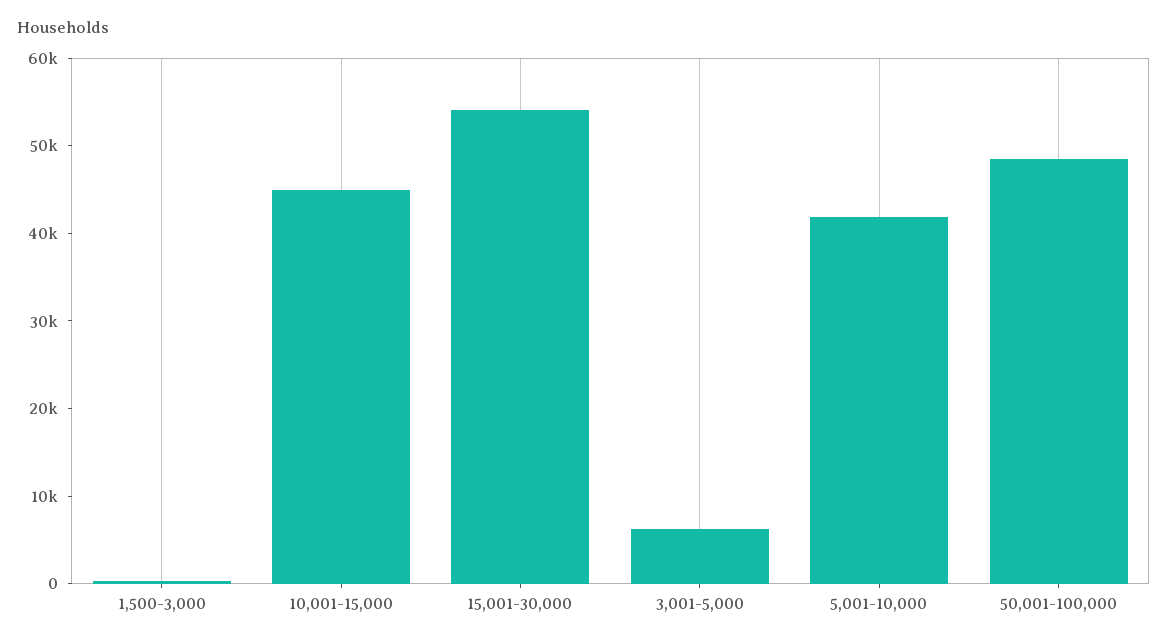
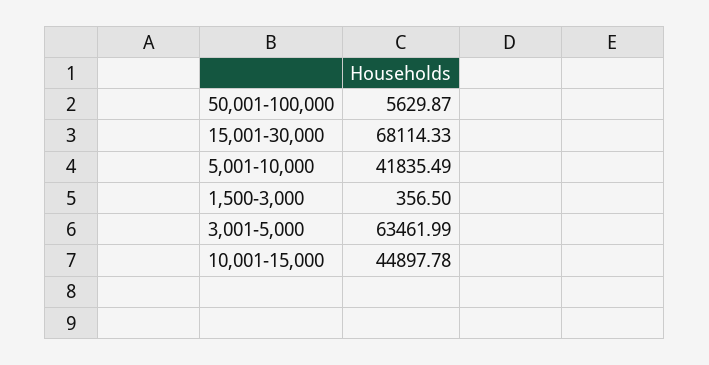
15,001-30,000: 54000 -> 68114.33
3,001-5,000: 6000 -> 63461.99
50,001-100,000: 48000 -> 5629.87

